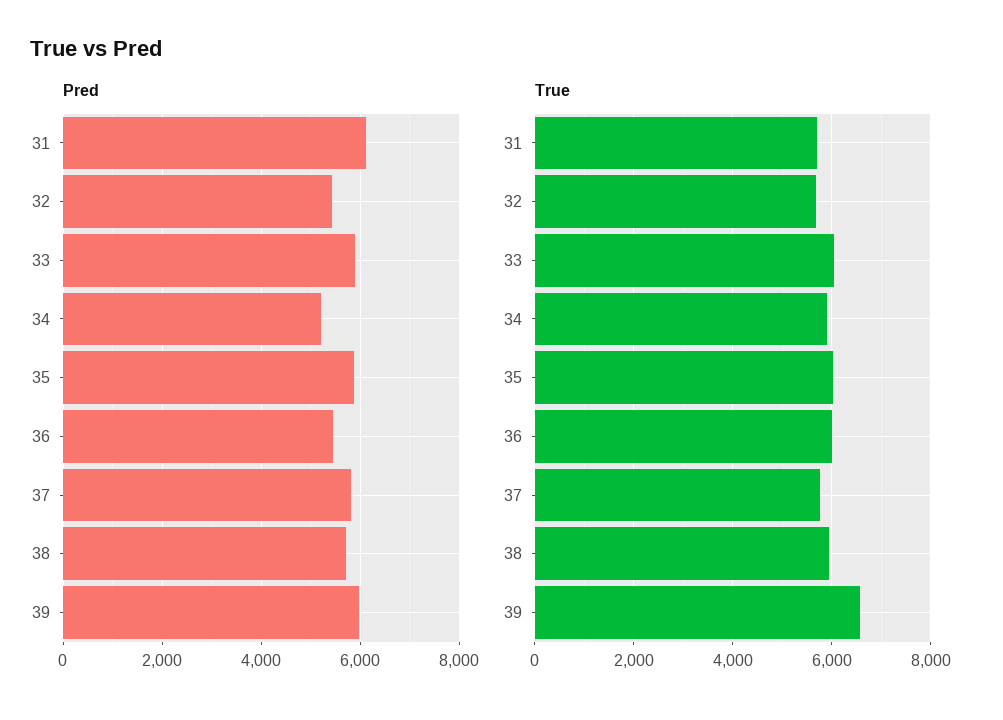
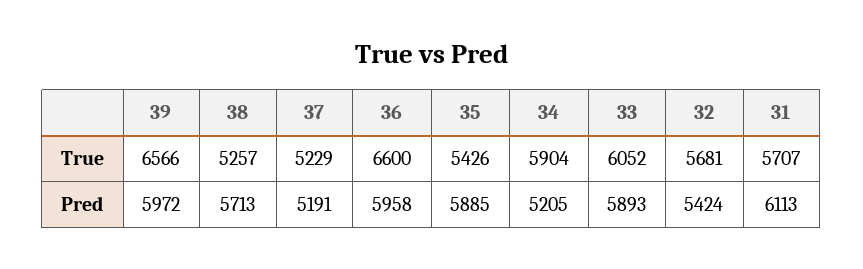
Pred, 36: 5400 -> 5958
Pred, 37: 5800 -> 5191
True, 35: 6000 -> 5426
True, 36: 6000 -> 6600
True, 37: 5800 -> 5229
True, 38: 6000 -> 5257

